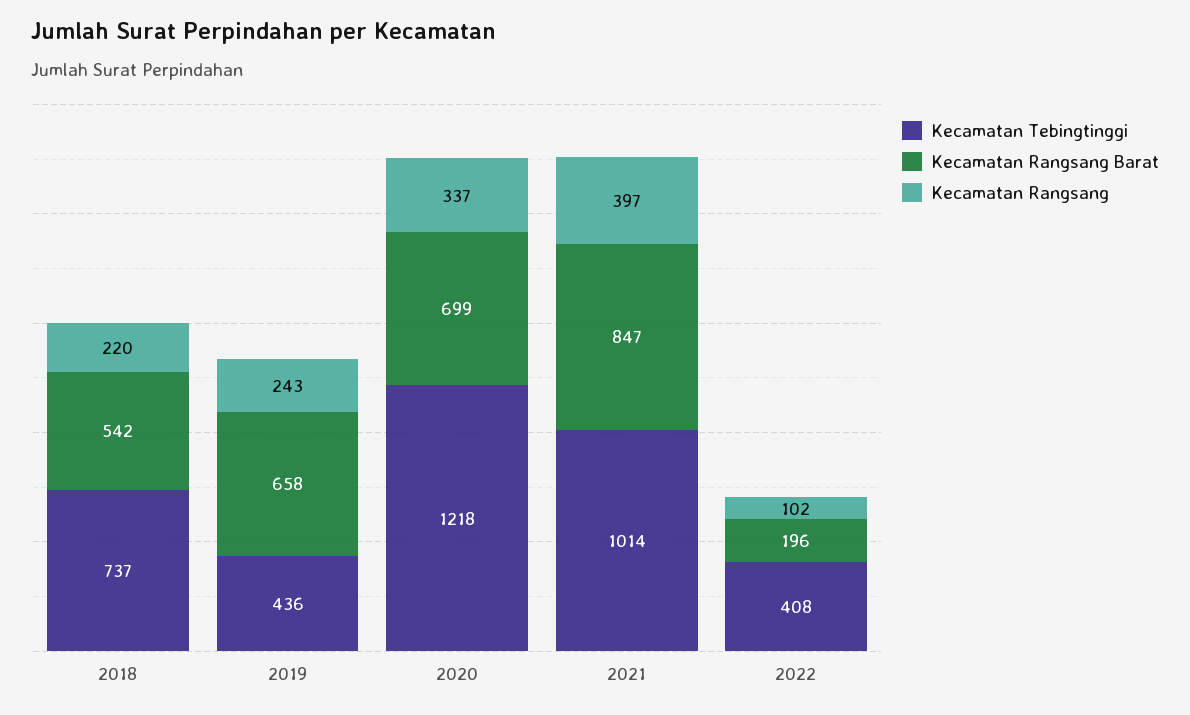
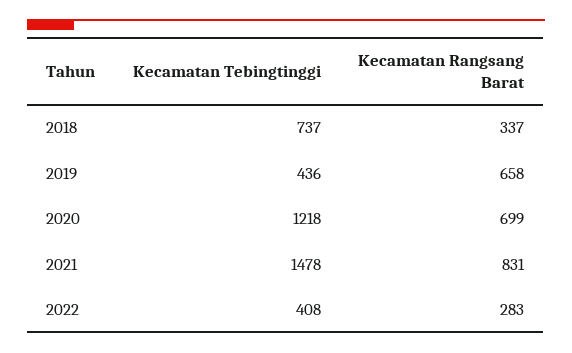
Kecamatan Rangsang Barat, 2018: 542 -> 337
Kecamatan Rangsang, 2018: 220 -> none
Kecamatan Rangsang, 2019: 243 -> none
Kecamatan Rangsang, 2020: 337 -> none
Kecamatan Tebingtinggi, 2021: 1014 -> 1478
Kecamatan Rangsang Barat, 2021: 847 -> 831
Kecamatan Rangsang, 2021: 397 -> none
Kecamatan Rangsang Barat, 2022: 196 -> 283
Kecamatan Rangsang, 2022: 102 -> none

